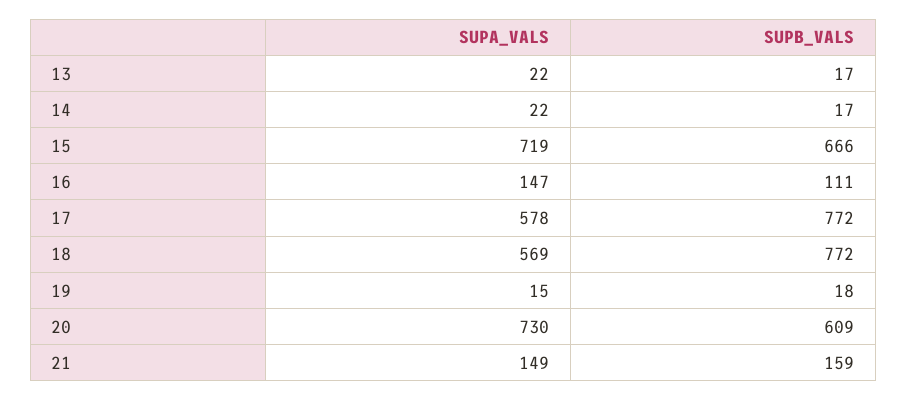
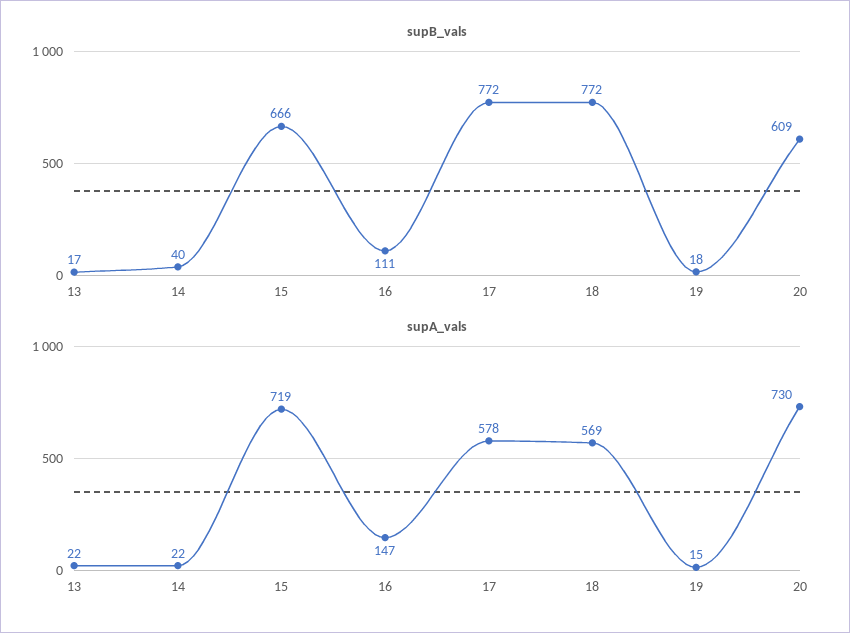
SUPB_VALS, 14: 17 -> 40
SUPA_VALS, 21: 149 -> none
SUPB_VALS, 21: 159 -> none

